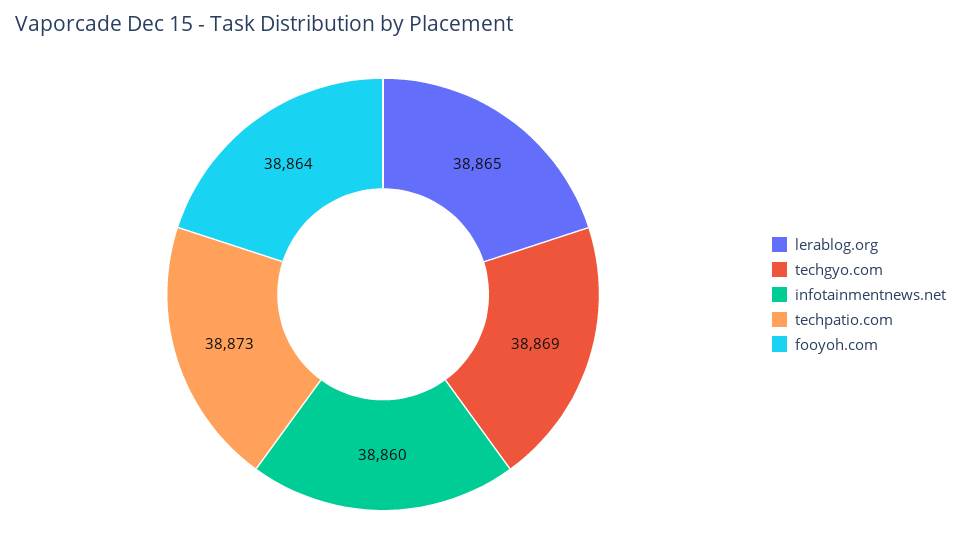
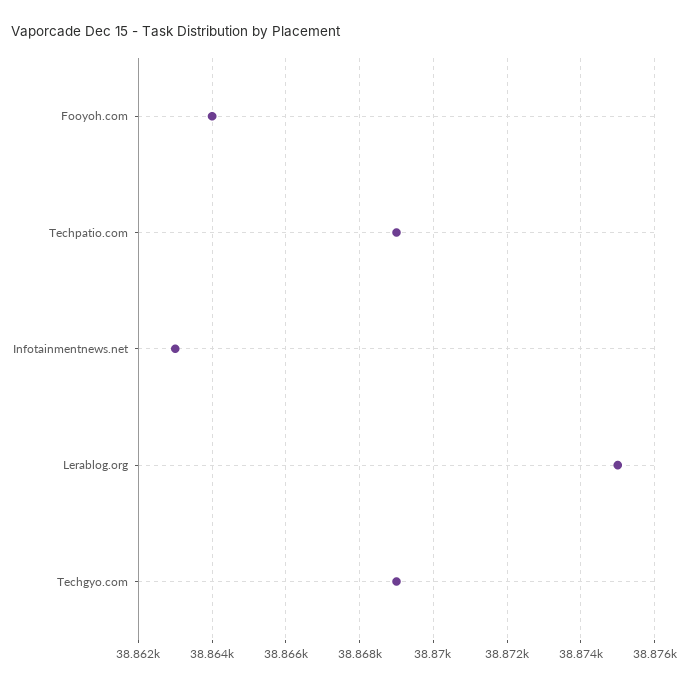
lerablog.org: 38865 -> 38875
infotainmentnews.net: 38860 -> 38863
techpatio.com: 38873 -> 38869

